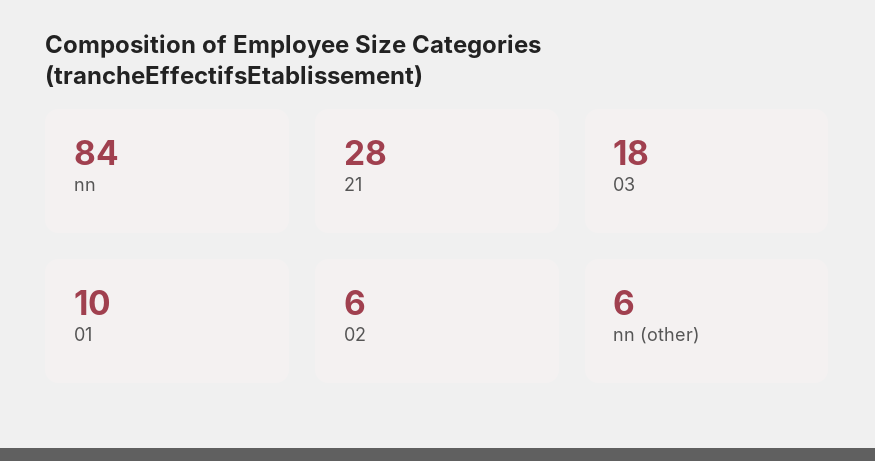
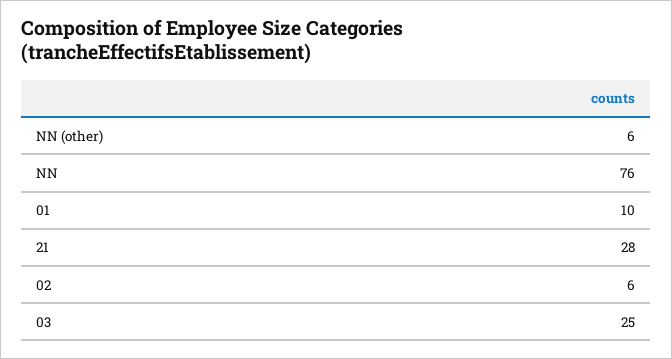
nn: 84 -> 76
03: 18 -> 25

